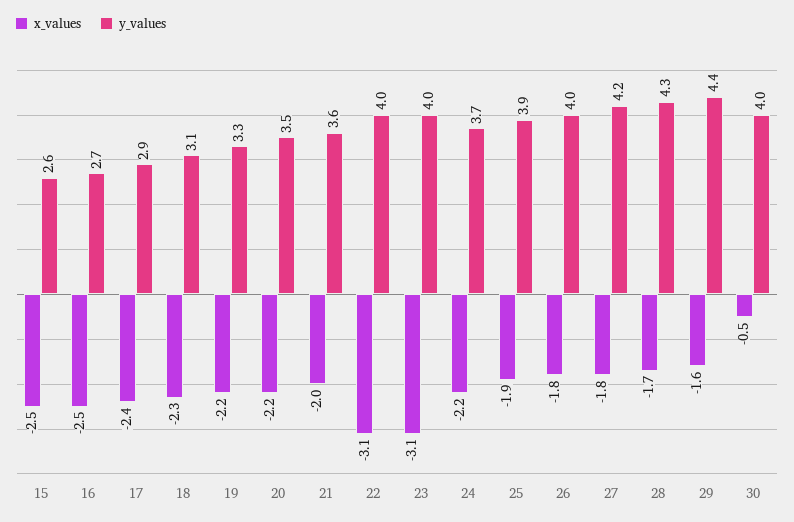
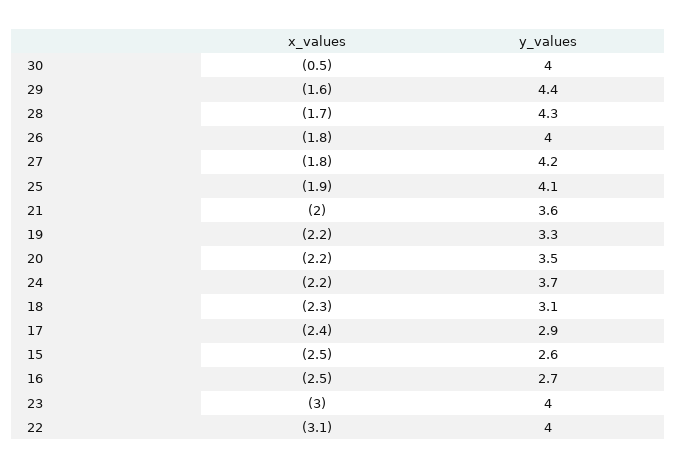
x_values, 23: -3.1 -> -3
y_values, 25: 3.9 -> 4.1

